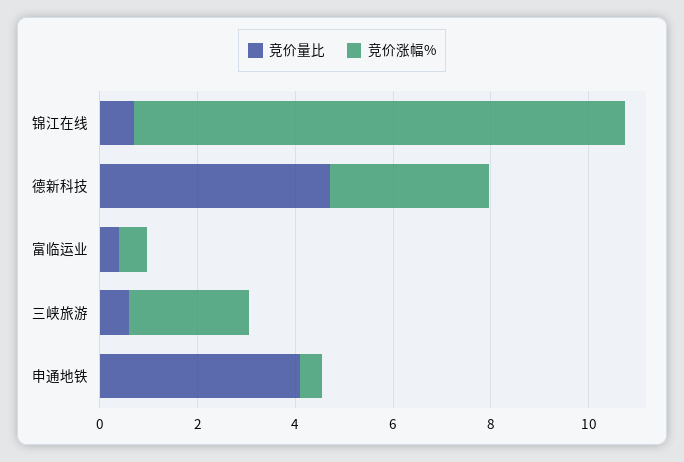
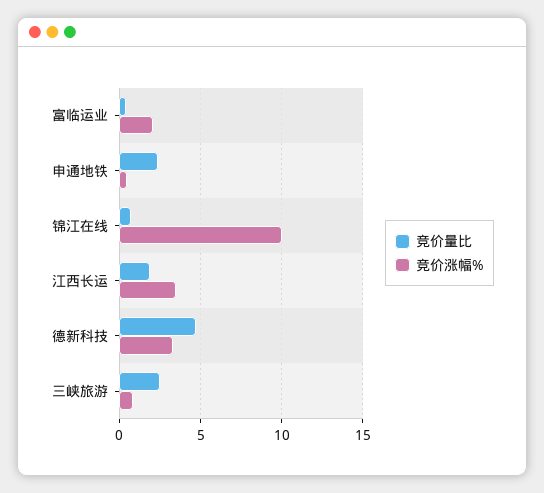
竞价涨幅%, 富临运业: 0.5 -> 2
竞价量比, 三峡旅游: 0.5 -> 2.5
竞价涨幅%, 三峡旅游: 2.5 -> 1
竞价量比, 申通地铁: 4 -> 2.5
竞价量比, 江西长运: none -> 2
竞价涨幅%, 江西长运: none -> 3.5

